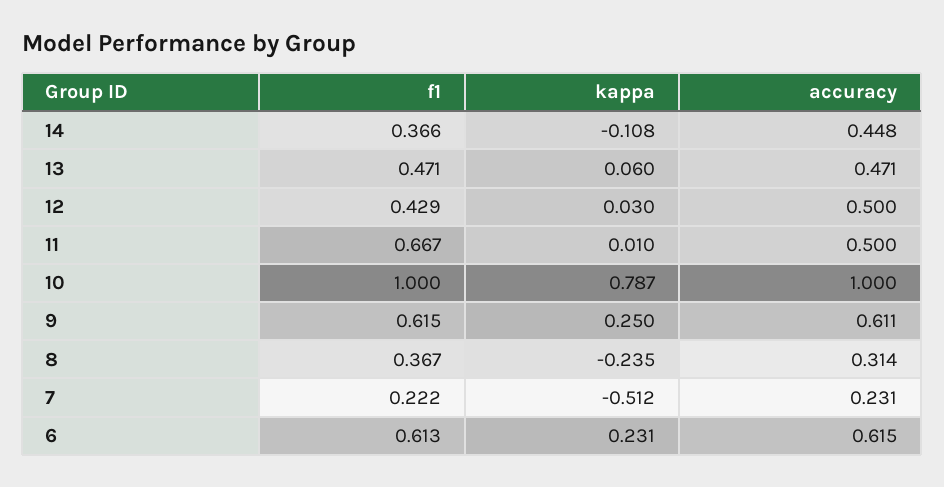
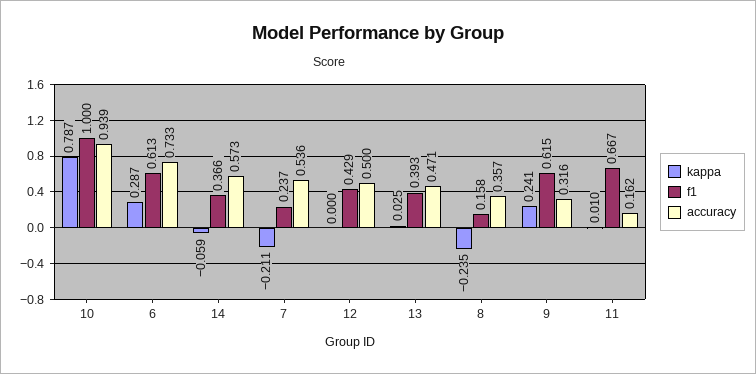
kappa, 14: -0.108 -> -0.059
accuracy, 14: 0.448 -> 0.573
f1, 13: 0.471 -> 0.393
kappa, 13: 0.06 -> 0.025
kappa, 12: 0.03 -> 0
accuracy, 11: 0.5 -> 0.162
accuracy, 10: 1 -> 0.939
kappa, 9: 0.25 -> 0.241
accuracy, 9: 0.611 -> 0.316
f1, 8: 0.367 -> 0.158
accuracy, 8: 0.314 -> 0.357
f1, 7: 0.222 -> 0.237
kappa, 7: -0.512 -> -0.211
accuracy, 7: 0.231 -> 0.536
kappa, 6: 0.231 -> 0.287
accuracy, 6: 0.615 -> 0.733

